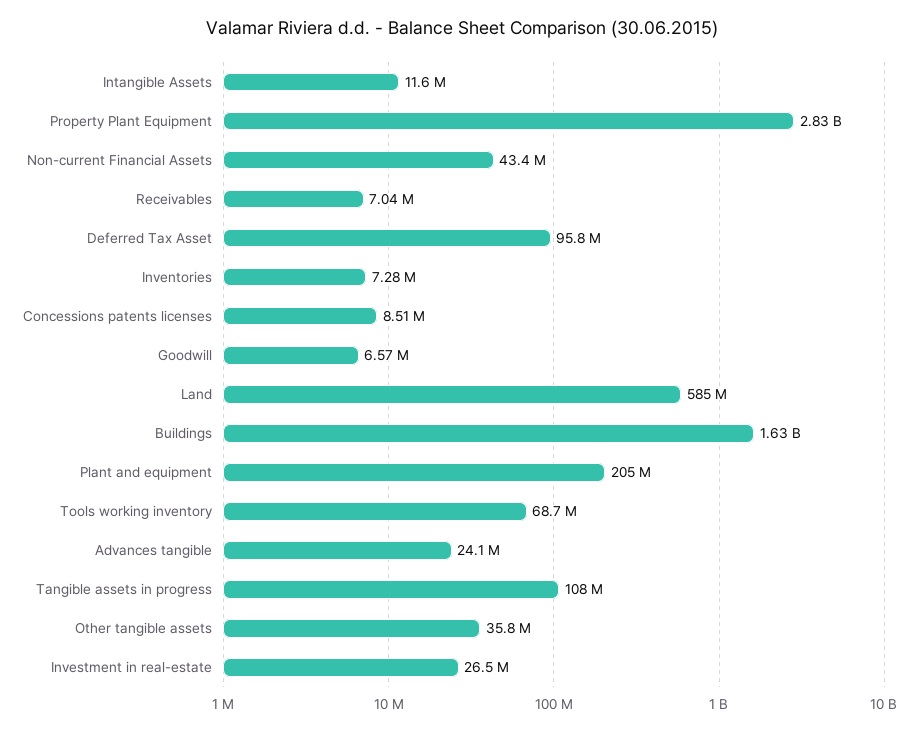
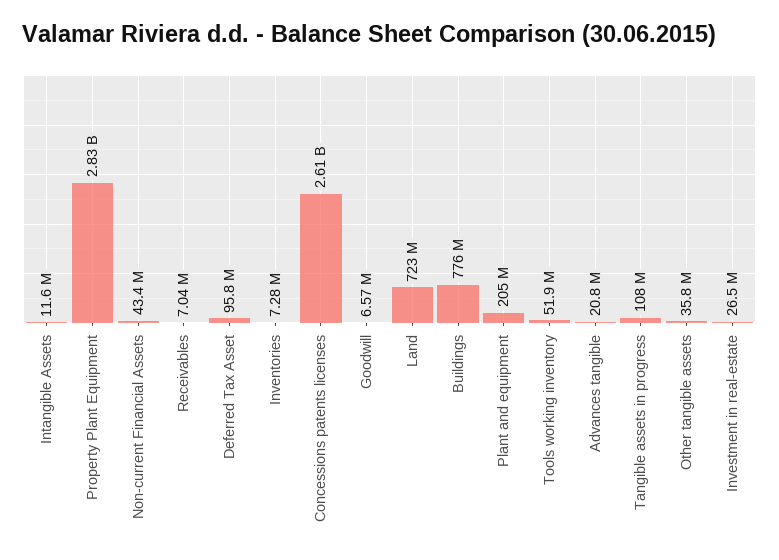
Concessions patents licenses: 8510000 -> 2610000000
Land: 585000000 -> 723000000
Buildings: 1630000000 -> 776000000
Tools working inventory: 68700000 -> 51900000
Advances tangible: 24100000 -> 20800000

